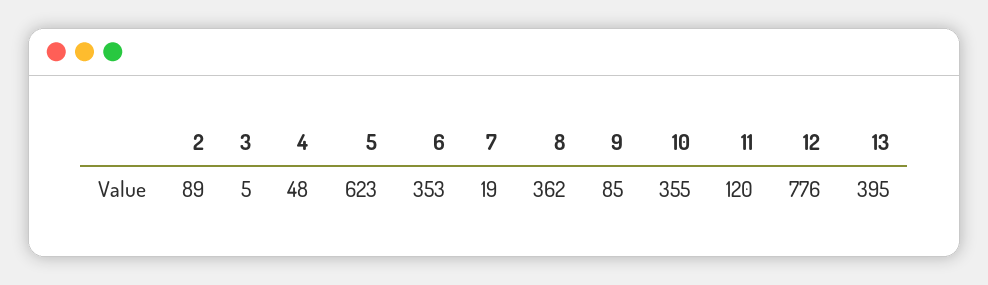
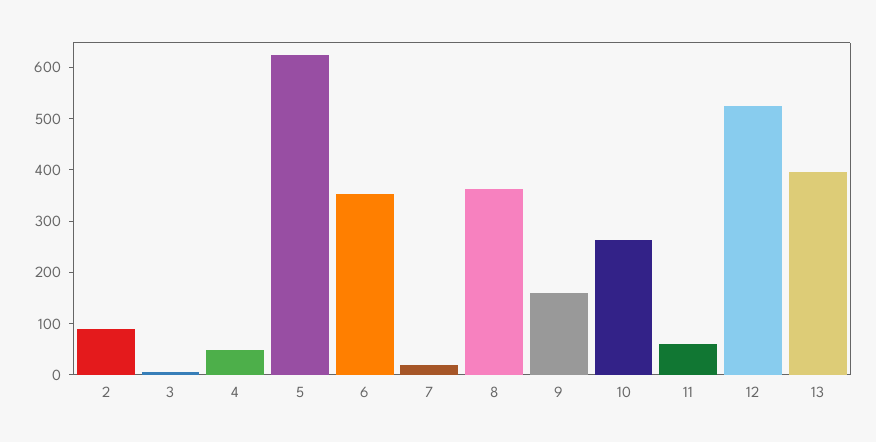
9: 85 -> 160
10: 355 -> 260
11: 120 -> 60
12: 776 -> 520

